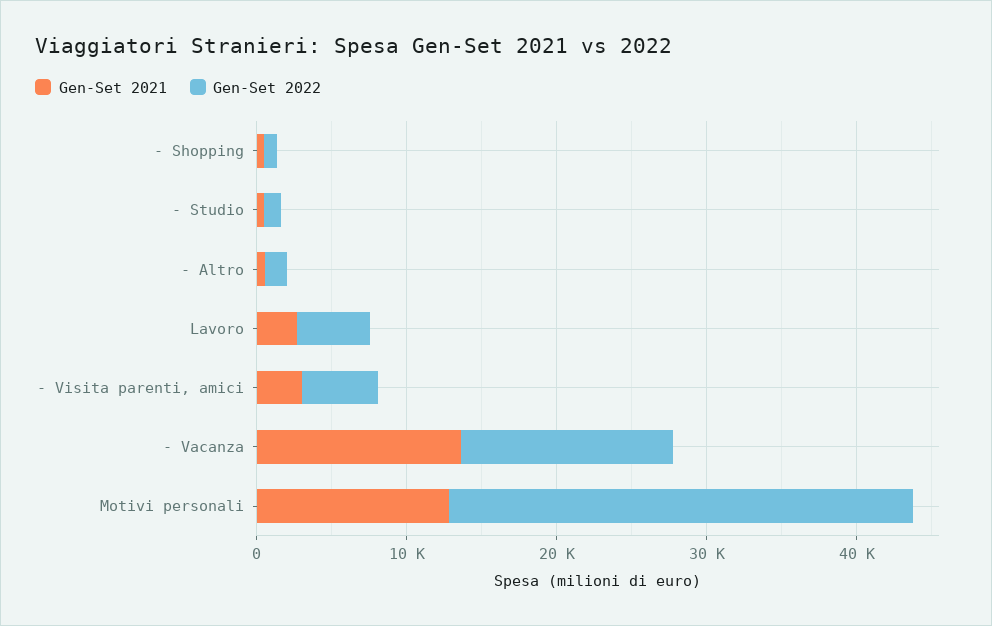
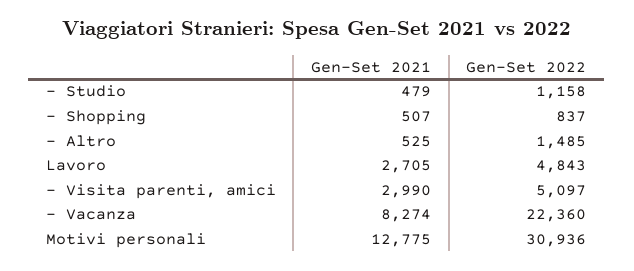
Gen-Set 2021, - Vacanza: 14000 -> 8274
Gen-Set 2022, - Vacanza: 14000 -> 22360

